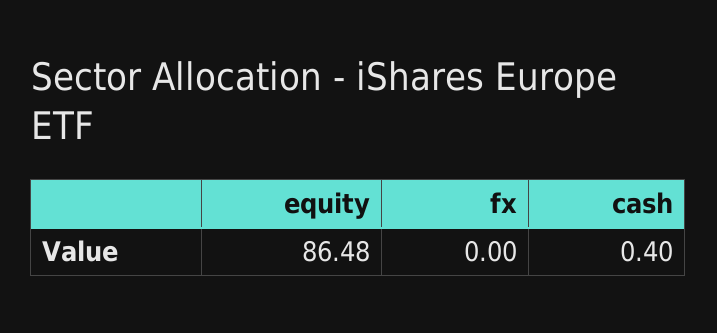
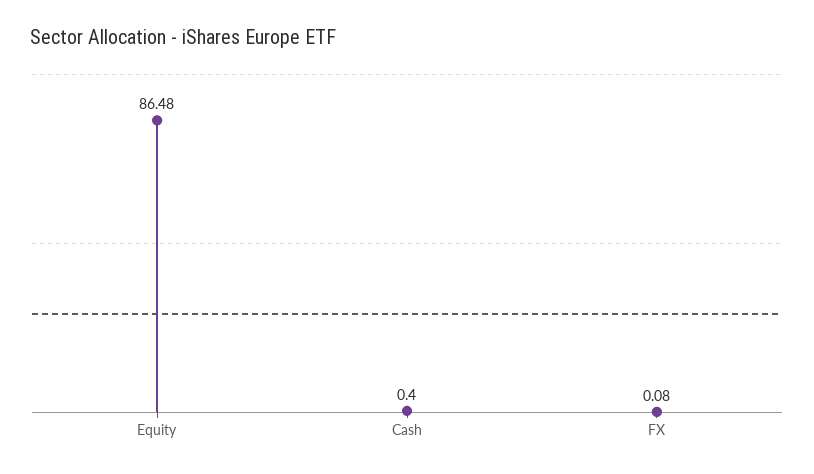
fx: 0 -> 0.08

